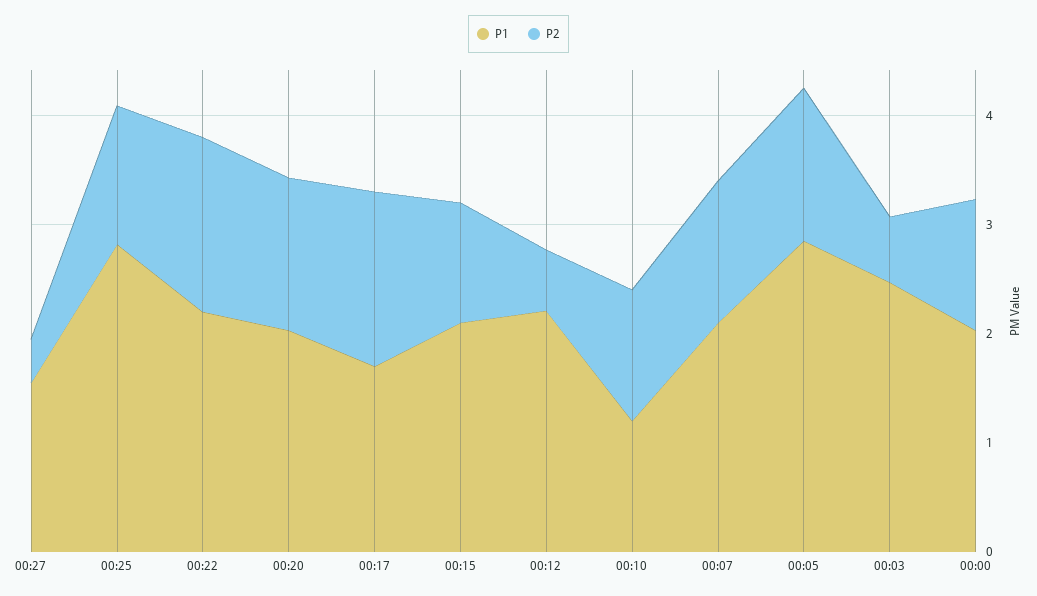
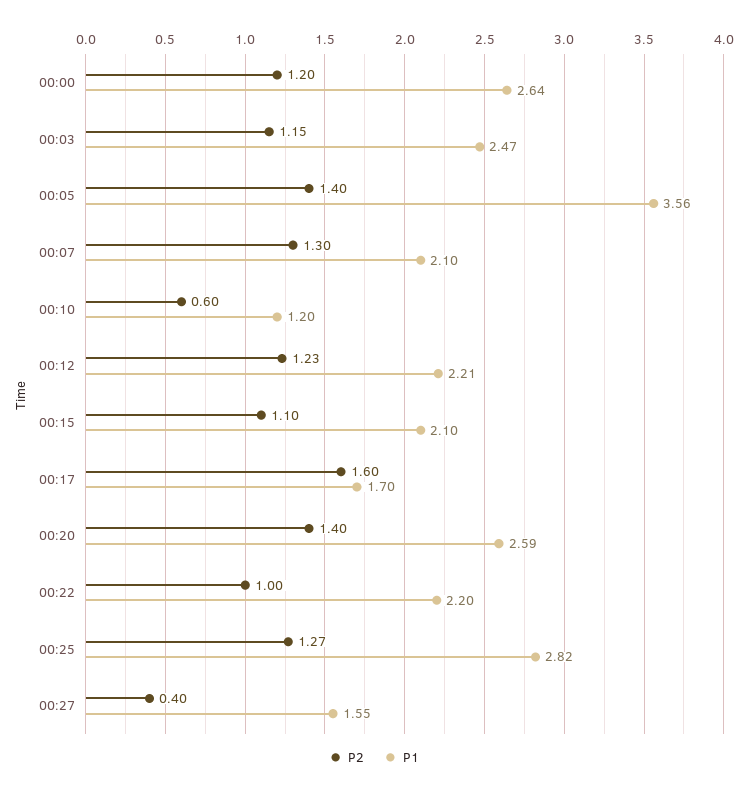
P2, 00:22: 1.6 -> 1
P1, 00:20: 2 -> 2.59
P2, 00:12: 0.6 -> 1.23
P2, 00:10: 1.2 -> 0.6
P1, 00:05: 2.8 -> 3.56
P2, 00:03: 0.6 -> 1.15
P1, 00:00: 2 -> 2.64

